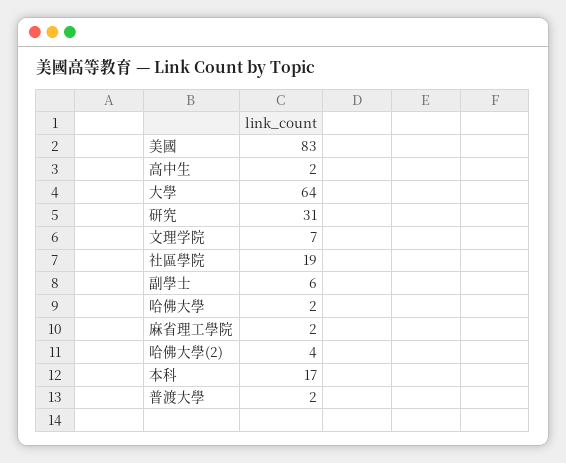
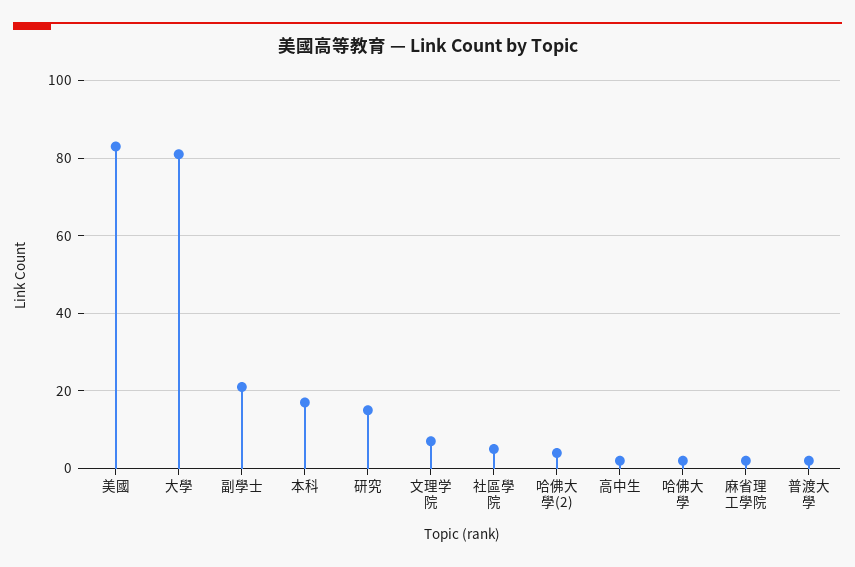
大學: 64 -> 80
研究: 31 -> 15
社區學院: 19 -> 5
副學士: 6 -> 20

